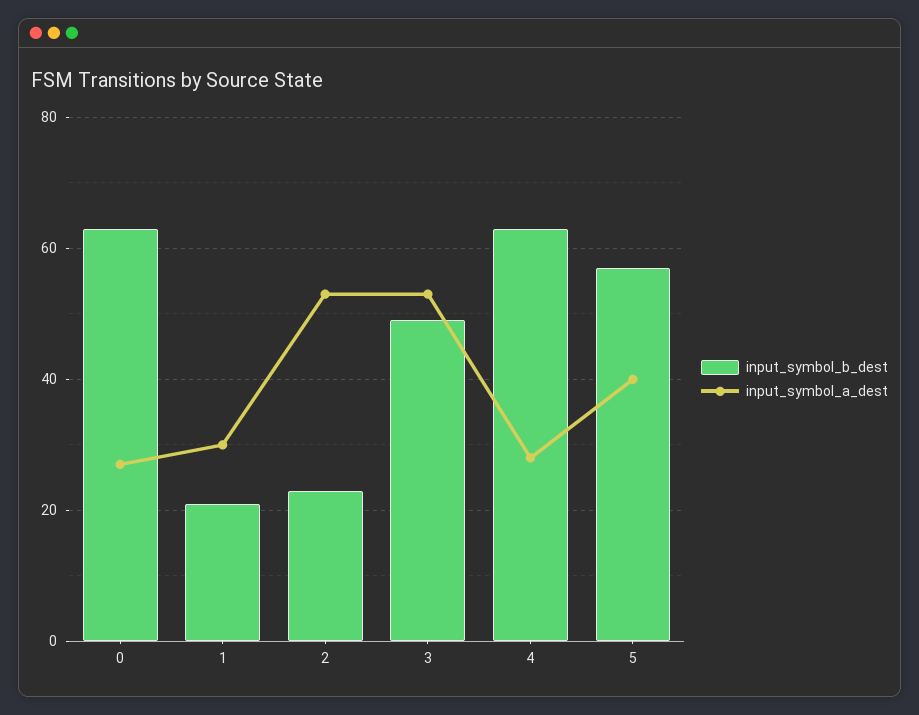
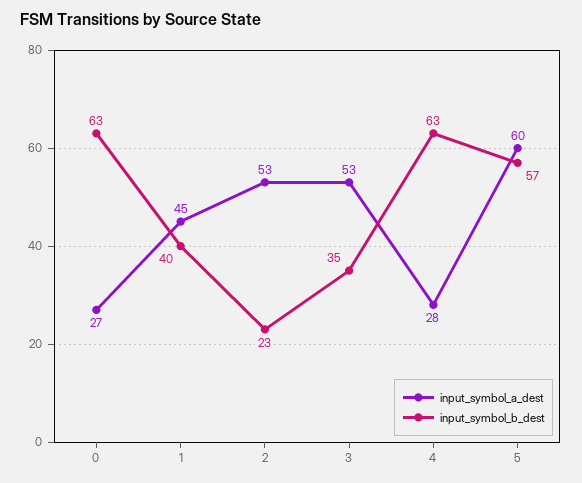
input_symbol_b_dest, 1: 20 -> 40
input_symbol_a_dest, 1: 30 -> 45
input_symbol_b_dest, 3: 50 -> 35
input_symbol_a_dest, 5: 40 -> 60

